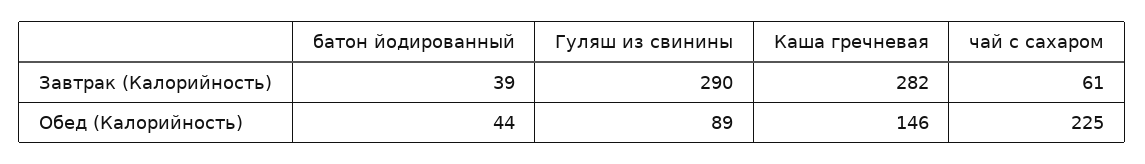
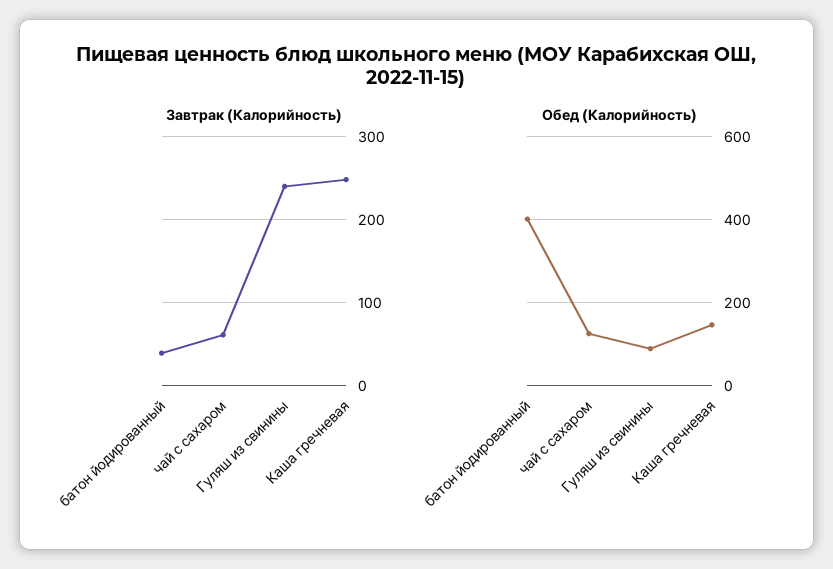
Завтрак (Калорийность), Гуляш из свинины: 290 -> 240
Завтрак (Калорийность), Каша гречневая: 282 -> 250
Обед (Калорийность), батон йодированный: 44 -> 400
Обед (Калорийность), чай с сахаром: 225 -> 120

